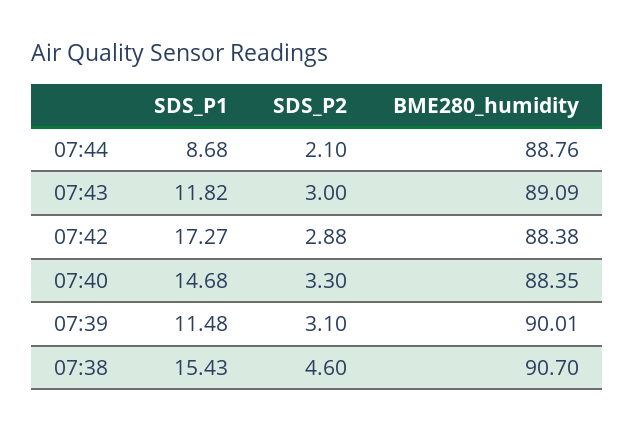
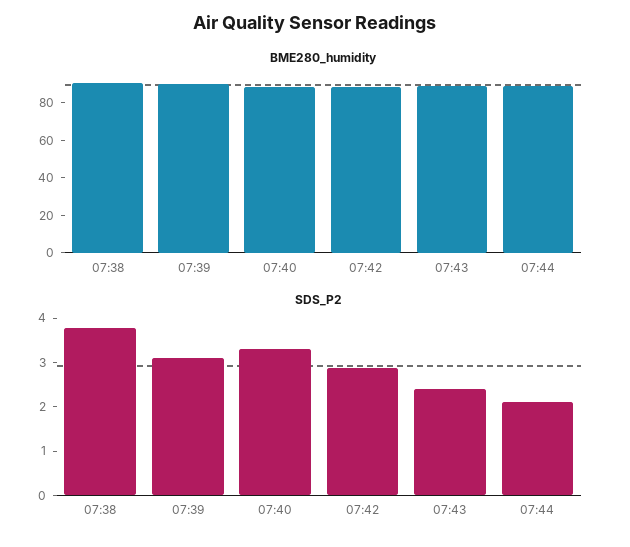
SDS_P1, 07:44: 8.68 -> none
SDS_P1, 07:43: 11.82 -> none
SDS_P2, 07:43: 3 -> 2.4
SDS_P1, 07:42: 17.27 -> none
SDS_P1, 07:40: 14.68 -> none
SDS_P1, 07:39: 11.48 -> none
SDS_P1, 07:38: 15.43 -> none
SDS_P2, 07:38: 4.6 -> 3.8

